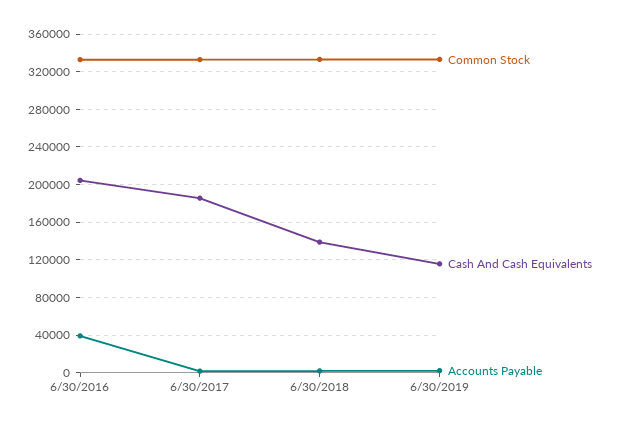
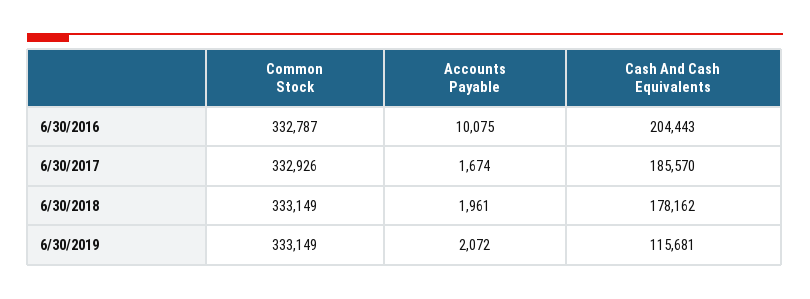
Accounts Payable, 6/30/2016: 40000 -> 10075
Cash And Cash Equivalents, 6/30/2018: 140000 -> 178162

